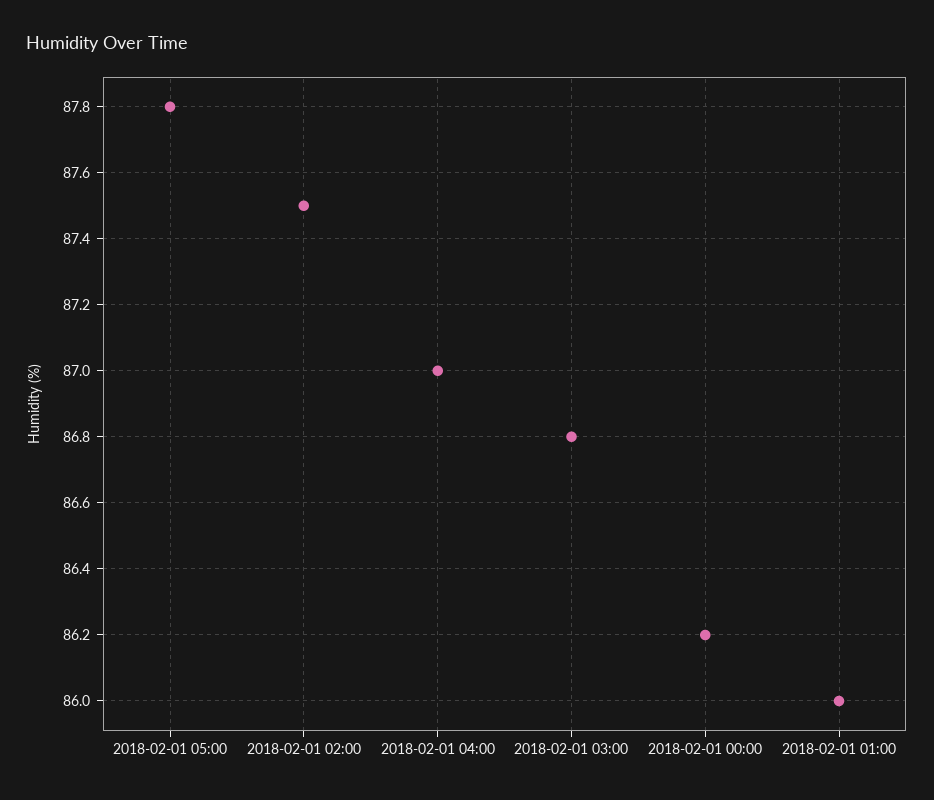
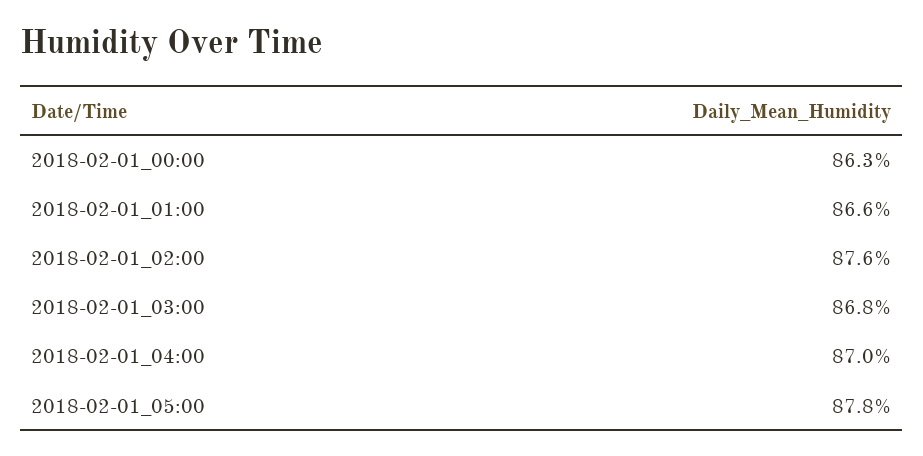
2018-02-01 02:00: 87.5 -> 87.6
2018-02-01 00:00: 86.2 -> 86.3
2018-02-01 01:00: 86 -> 86.6

